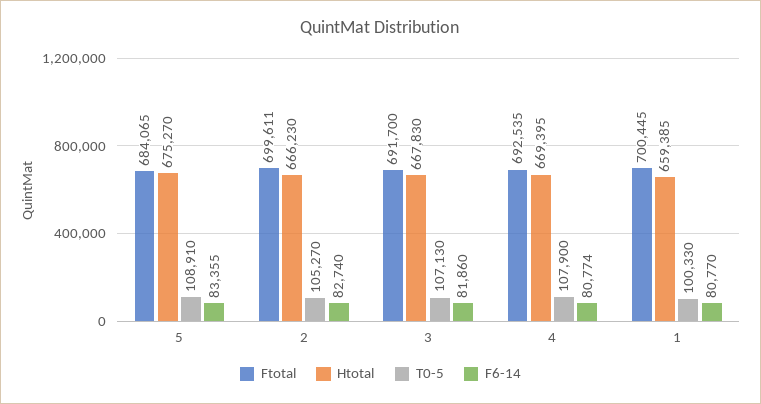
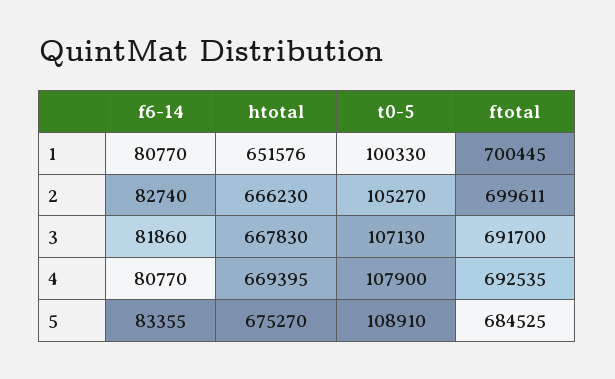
Ftotal, 5: 684065 -> 684525
F6-14, 4: 80774 -> 80770
Htotal, 1: 659385 -> 651576

